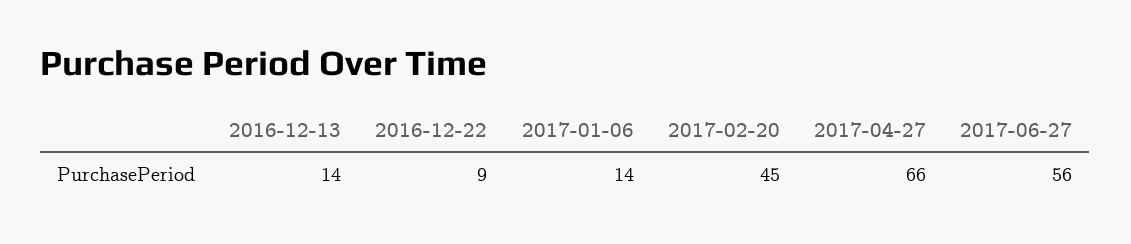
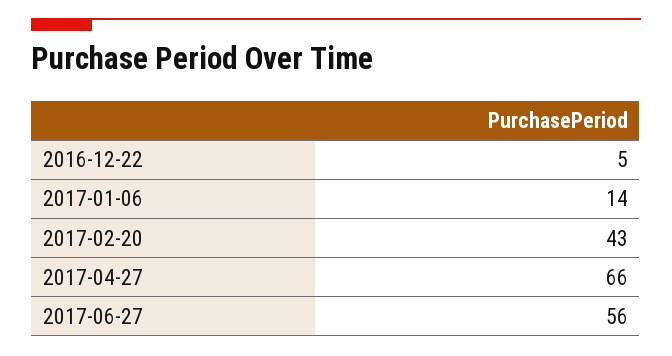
2016-12-13: 14 -> none
2016-12-22: 9 -> 5
2017-02-20: 45 -> 43

